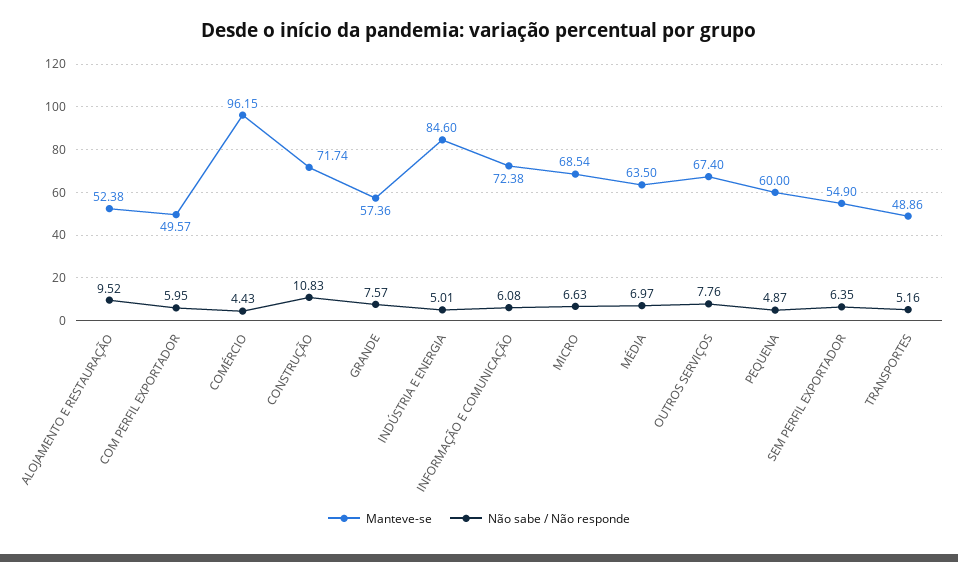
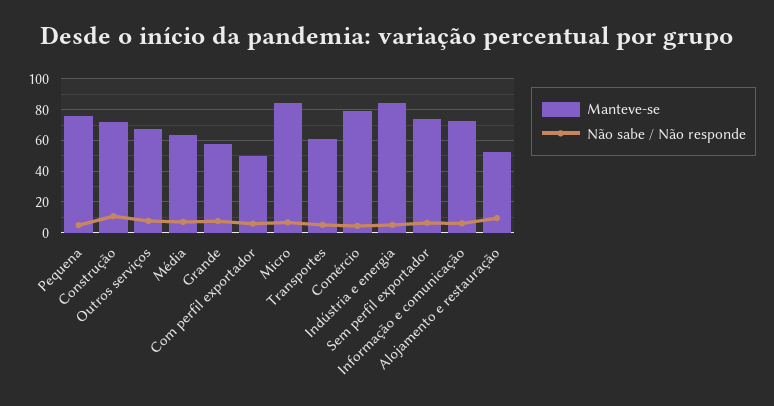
Manteve-se, COMÉRCIO: 96.15 -> 80
Manteve-se, MICRO: 68.54 -> 85
Manteve-se, PEQUENA: 60 -> 75
Manteve-se, SEM PERFIL EXPORTADOR: 54.9 -> 75
Manteve-se, TRANSPORTES: 48.86 -> 60

